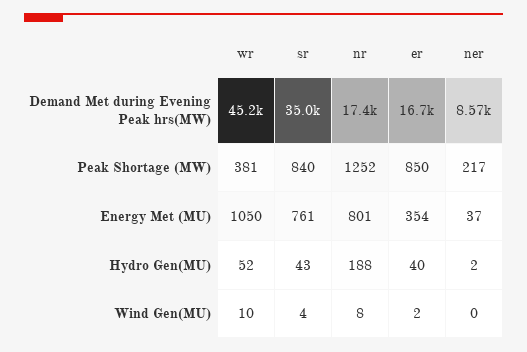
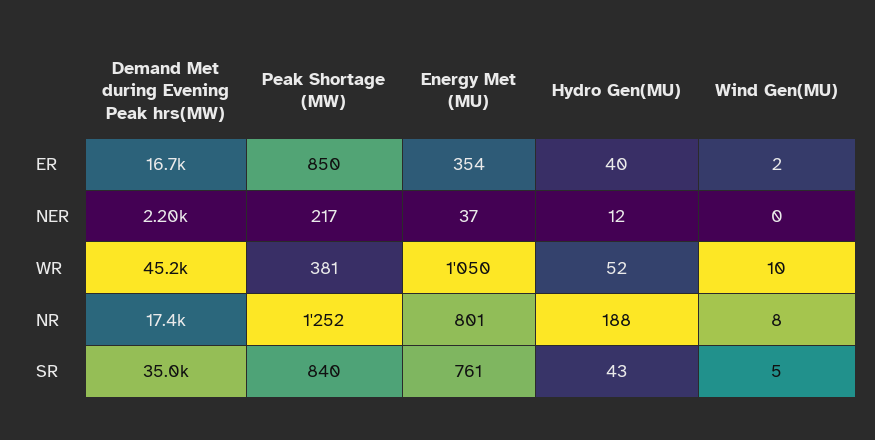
ner, Demand Met during Evening Peak hrs(MW): 8570 -> 2200
ner, Hydro Gen(MU): 2 -> 12
sr, Wind Gen(MU): 4 -> 5

